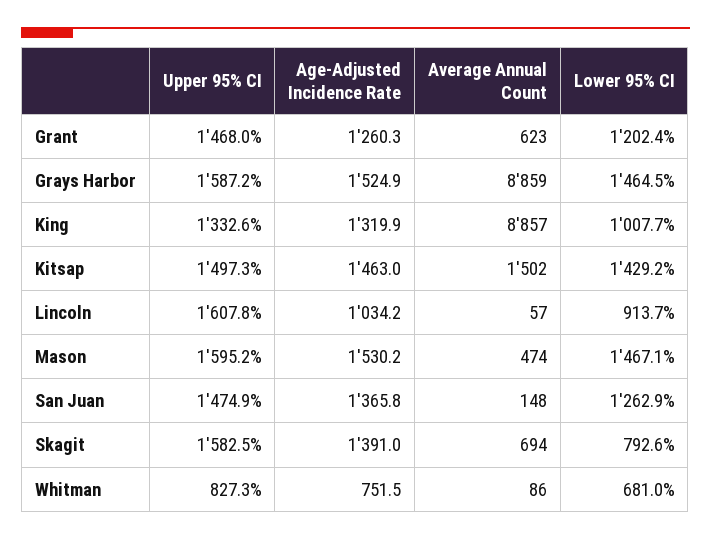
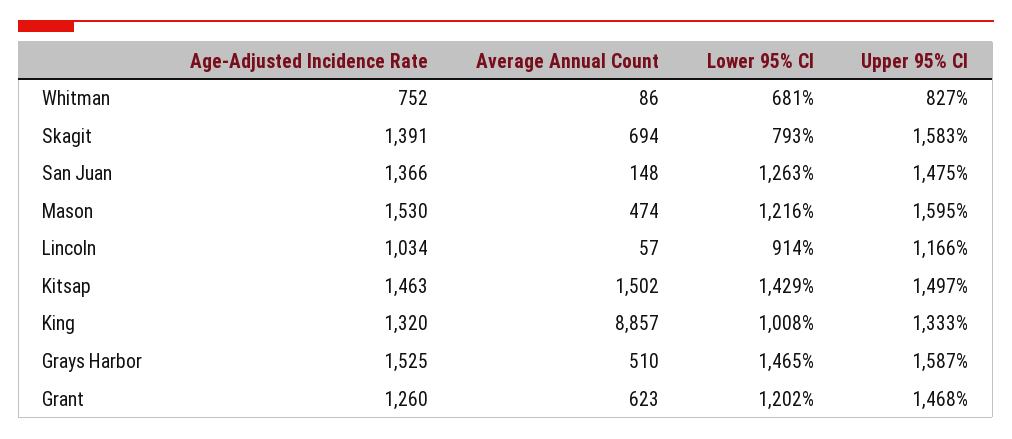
Average Annual Count, Grays Harbor: 8859 -> 510
Upper 95% CI, Lincoln: 1607.8 -> 1166
Lower 95% CI, Mason: 1467.1 -> 1216

